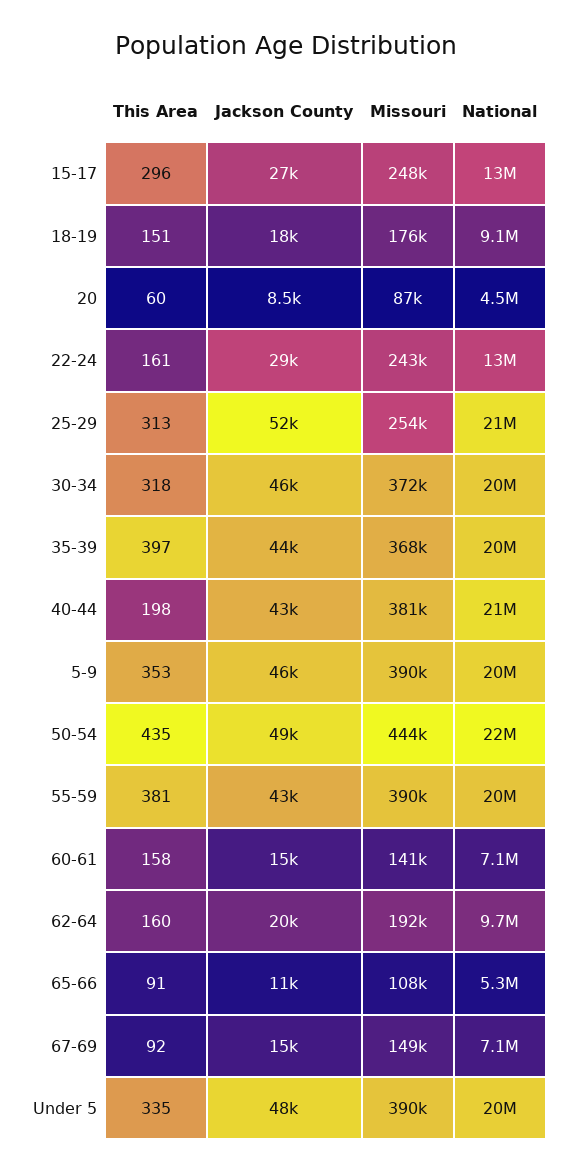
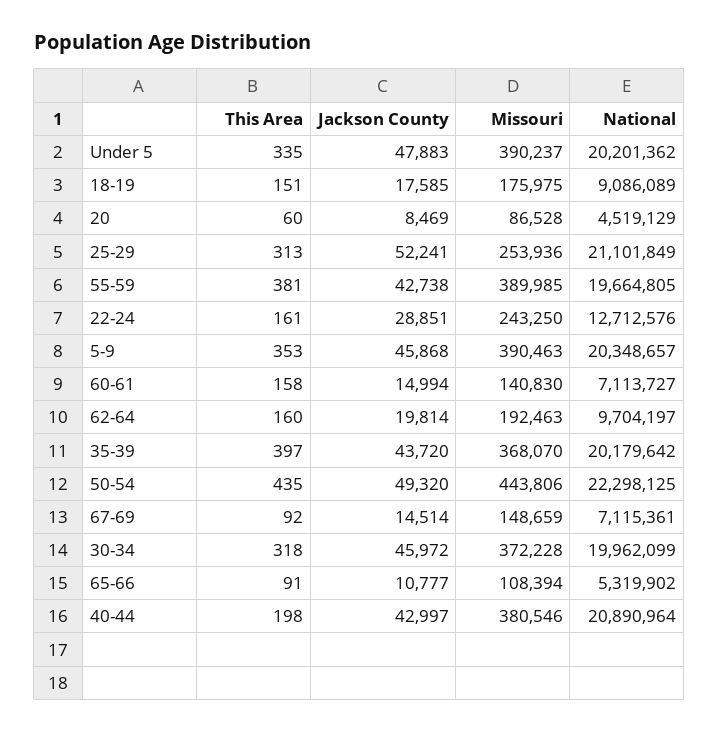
This Area, 15-17: 296 -> none
Jackson County, 15-17: 27000 -> none
Missouri, 15-17: 248000 -> none
National, 15-17: 13000000 -> none

